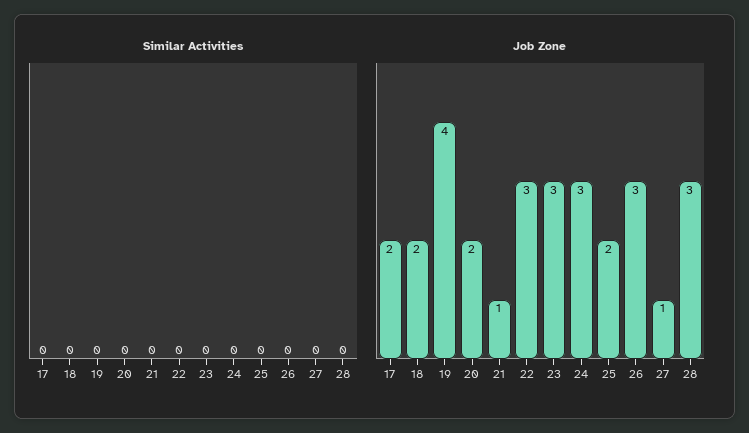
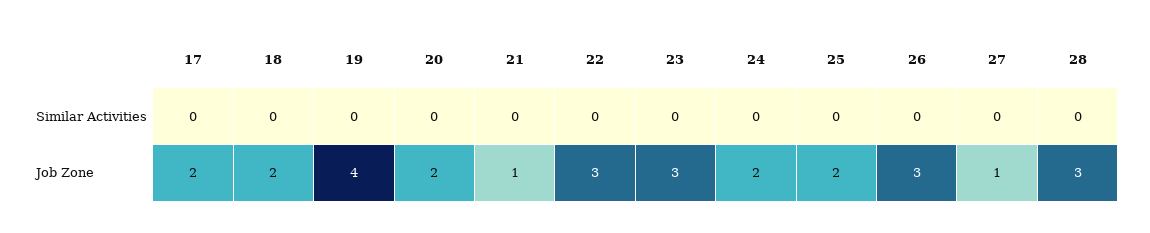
Job Zone, 24: 3 -> 2

